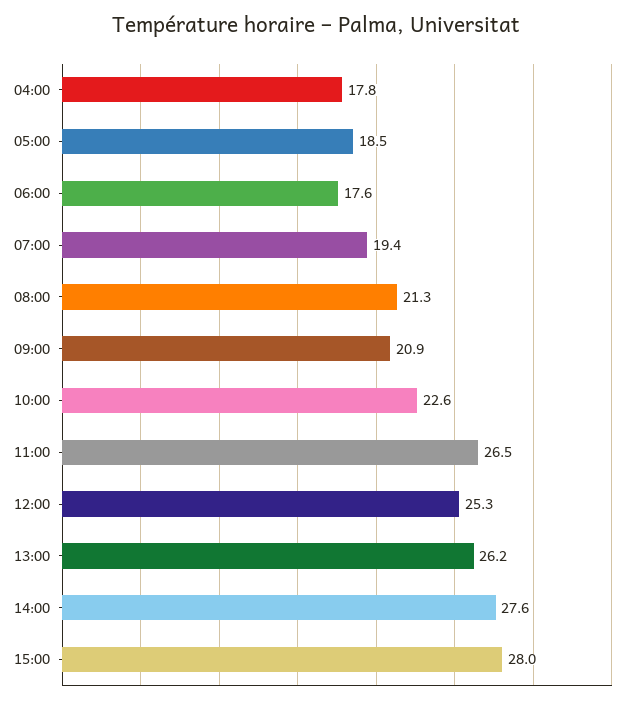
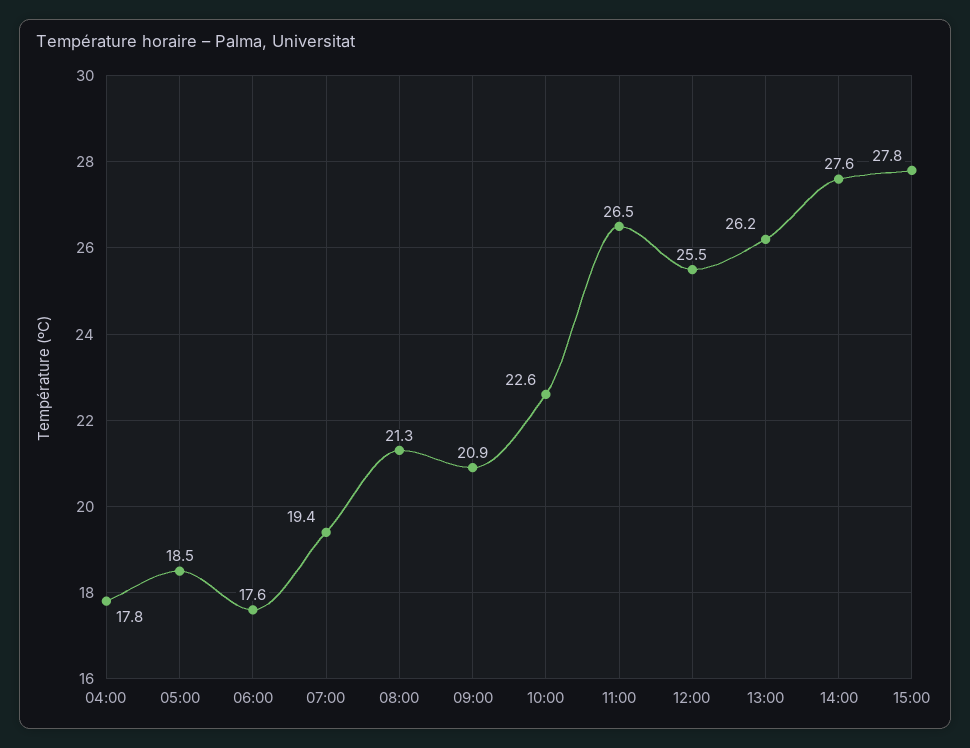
12:00: 25.3 -> 25.5
15:00: 28 -> 27.8

